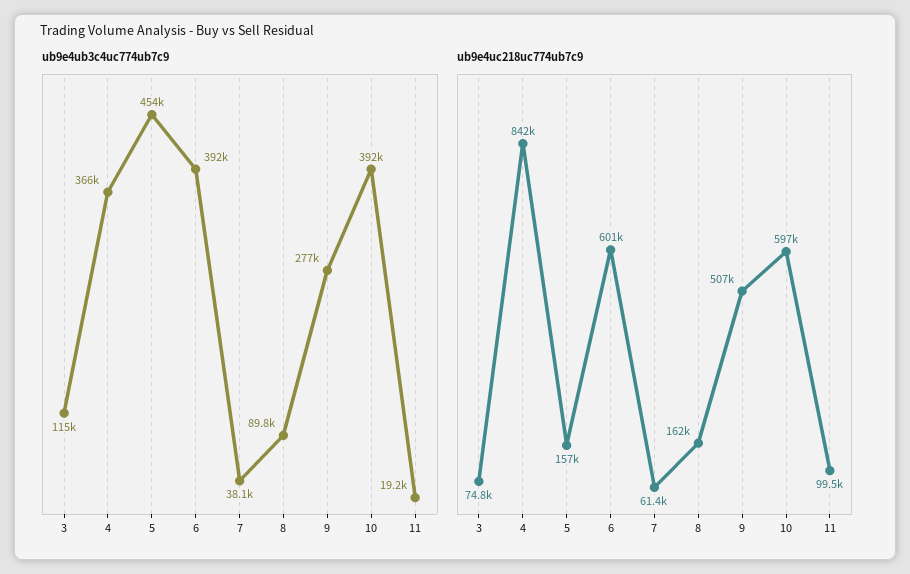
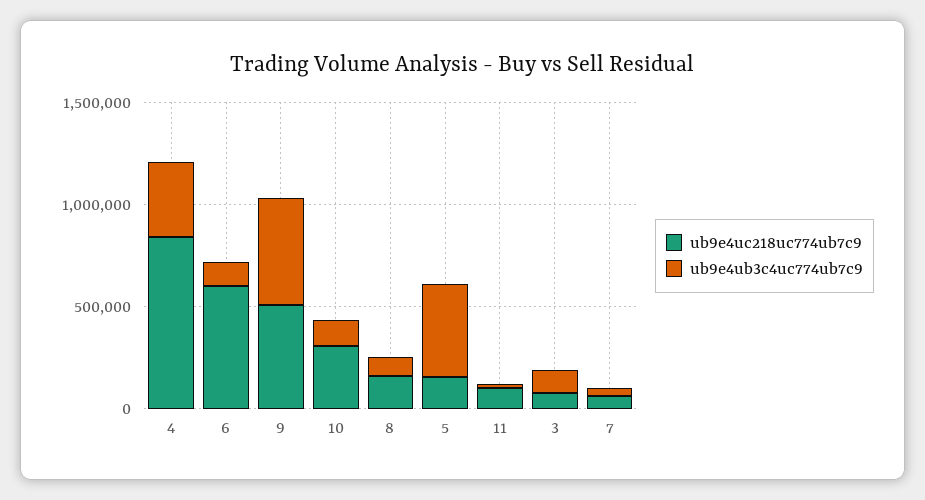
ub9e4ub3c4uc774ub7c9, 6: 392000 -> 100000
ub9e4ub3c4uc774ub7c9, 9: 277000 -> 500000
ub9e4ub3c4uc774ub7c9, 10: 392000 -> 100000
ub9e4uc218uc774ub7c9, 10: 597000 -> 300000

